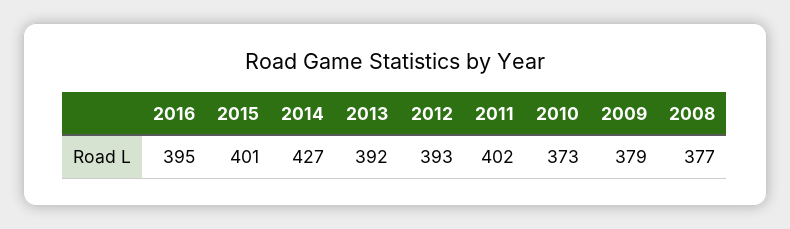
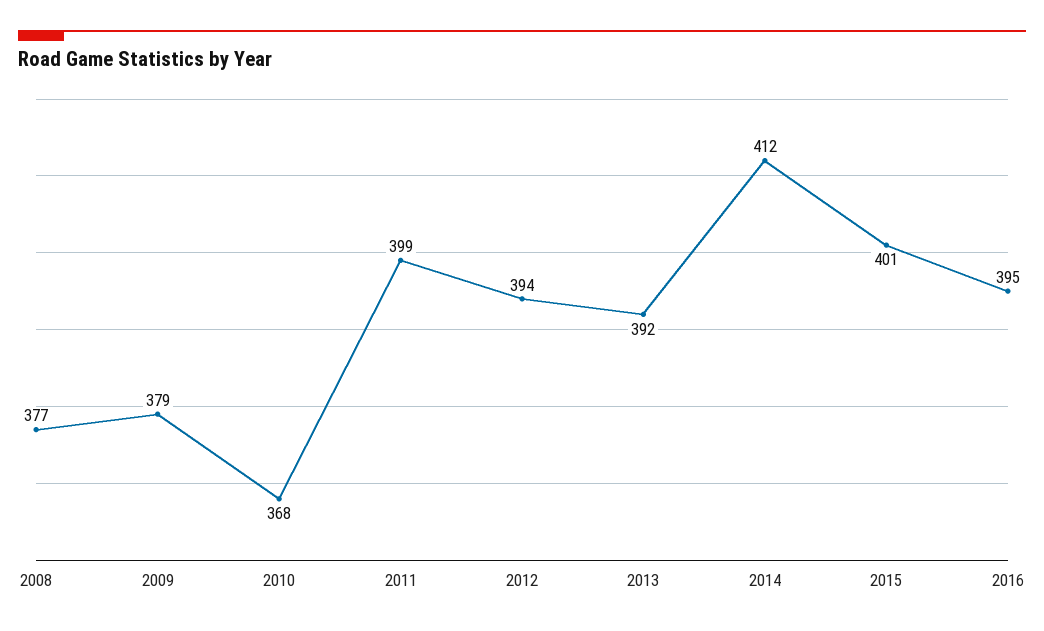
2014: 427 -> 412
2012: 393 -> 394
2011: 402 -> 399
2010: 373 -> 368

